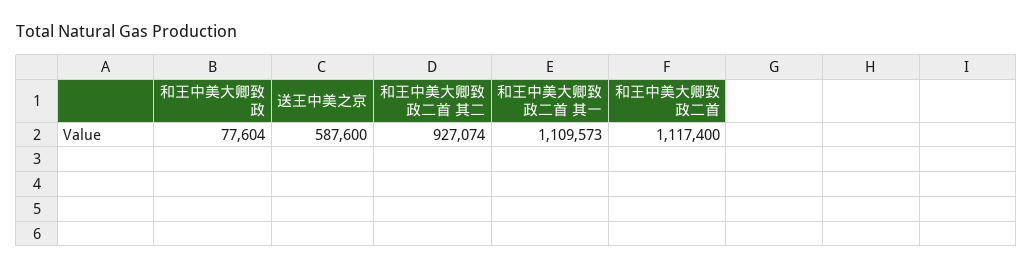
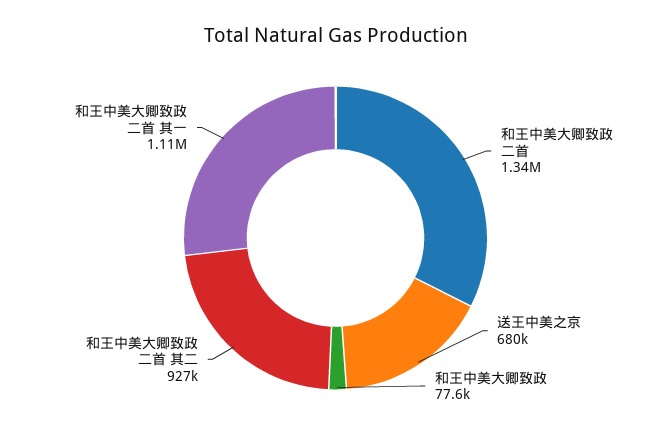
送王中美之京: 587600 -> 680000
和王中美大卿致政二首: 1117400 -> 1340000

